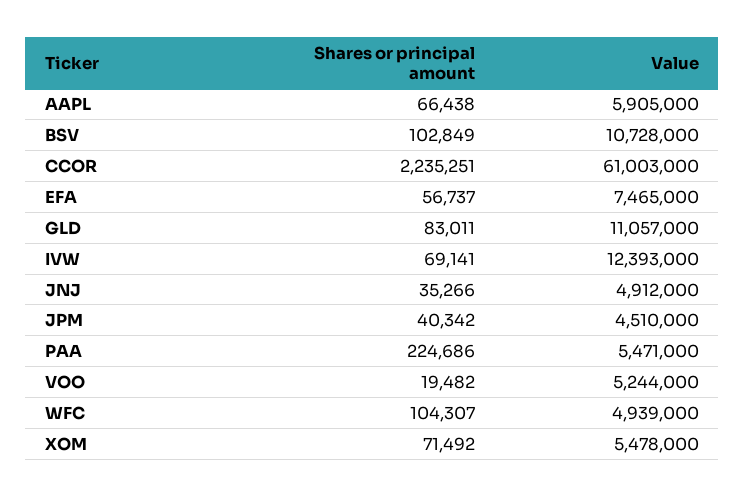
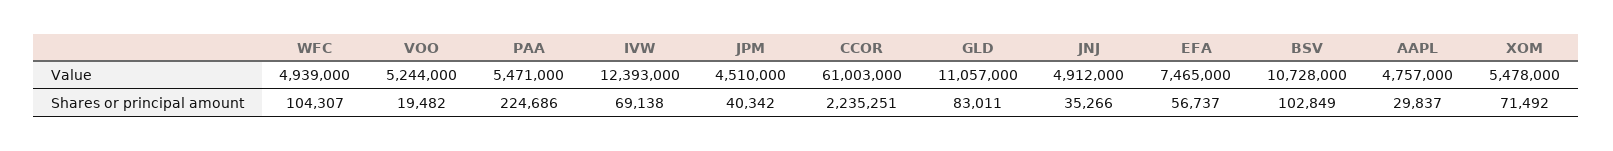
Shares or principal amount, AAPL: 66438 -> 29837
Value, AAPL: 5905000 -> 4757000
Shares or principal amount, IVW: 69141 -> 69138

